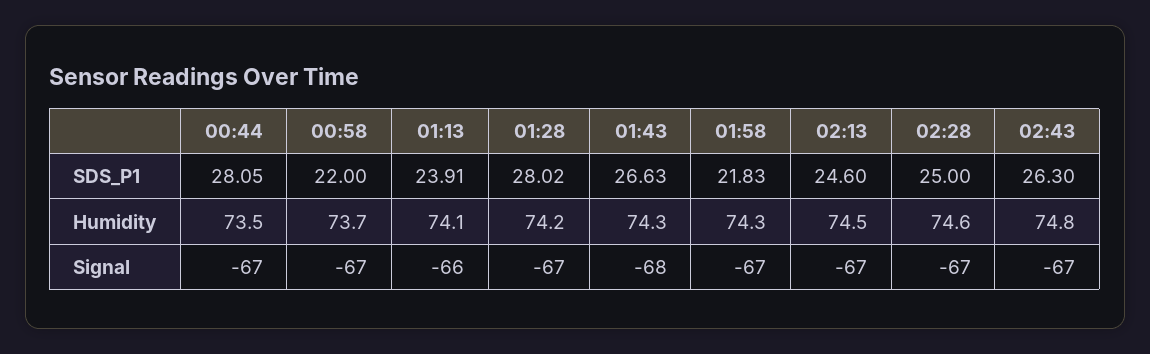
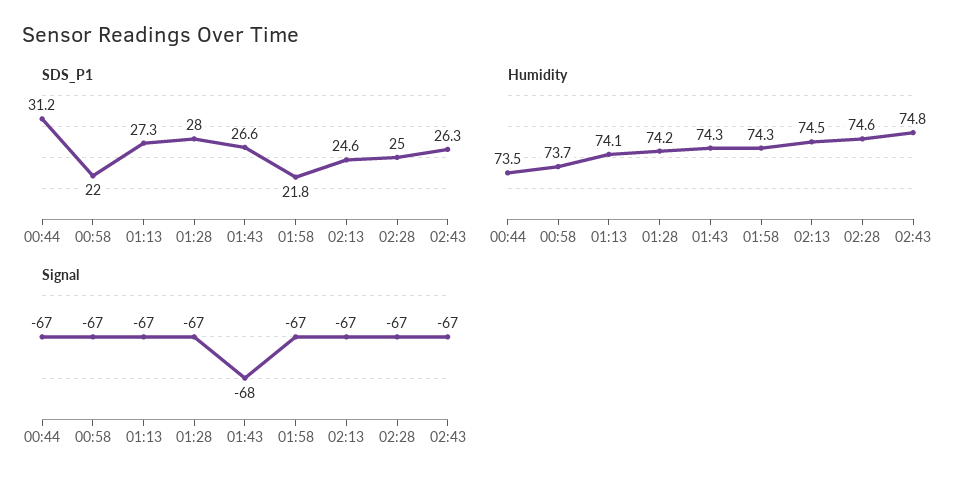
SDS_P1, 00:44: 28.05 -> 31.2
SDS_P1, 01:13: 23.91 -> 27.3
Signal, 01:13: -66 -> -67

